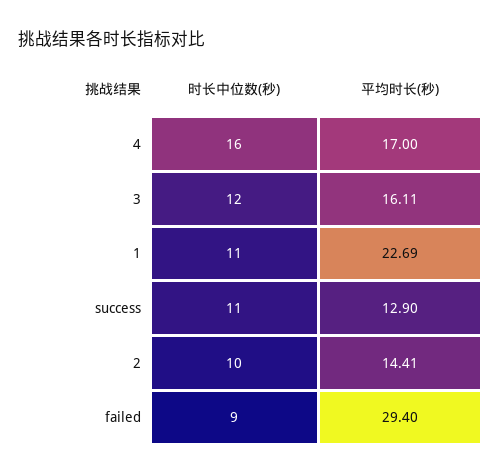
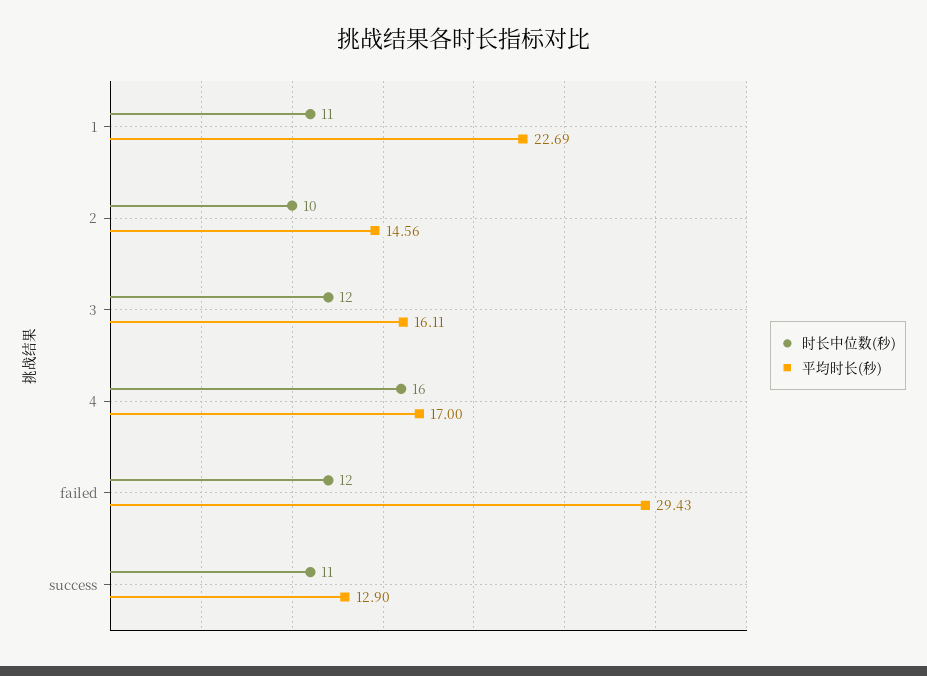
平均时长(秒), 2: 14.41 -> 14.56
时长中位数(秒), failed: 9 -> 12
平均时长(秒), failed: 29.4 -> 29.43

